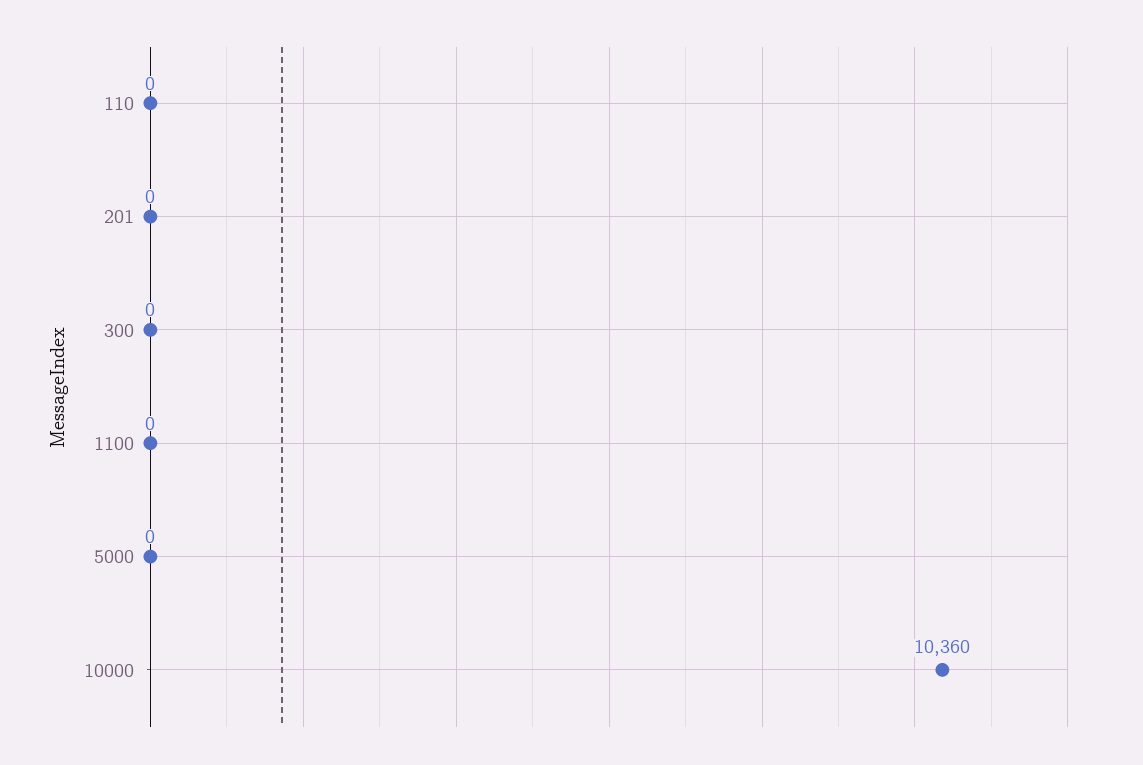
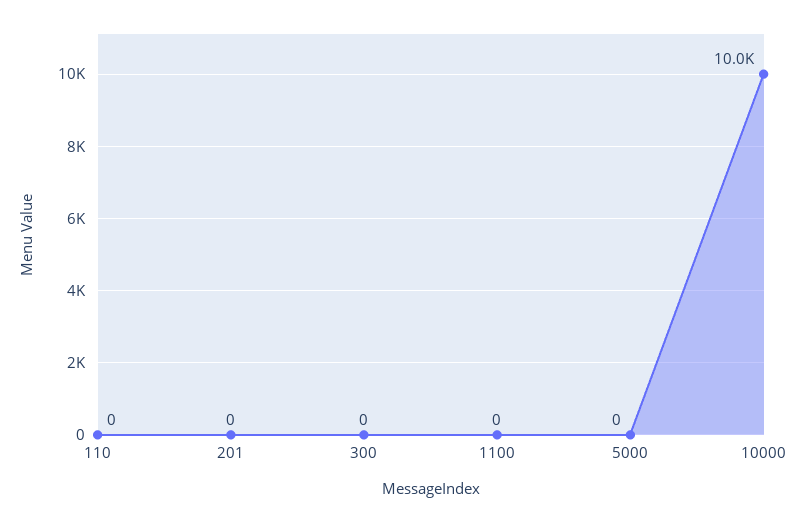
10000: 10360 -> 10000

